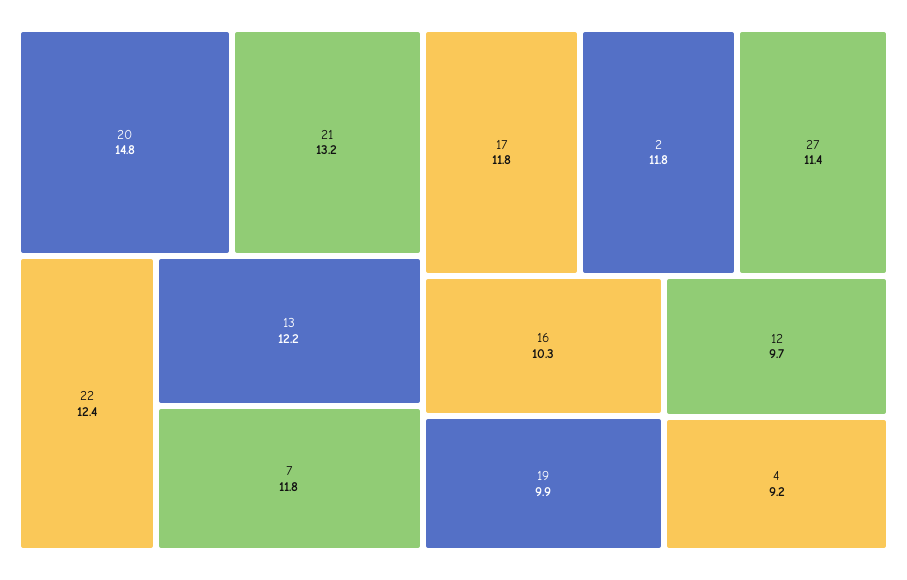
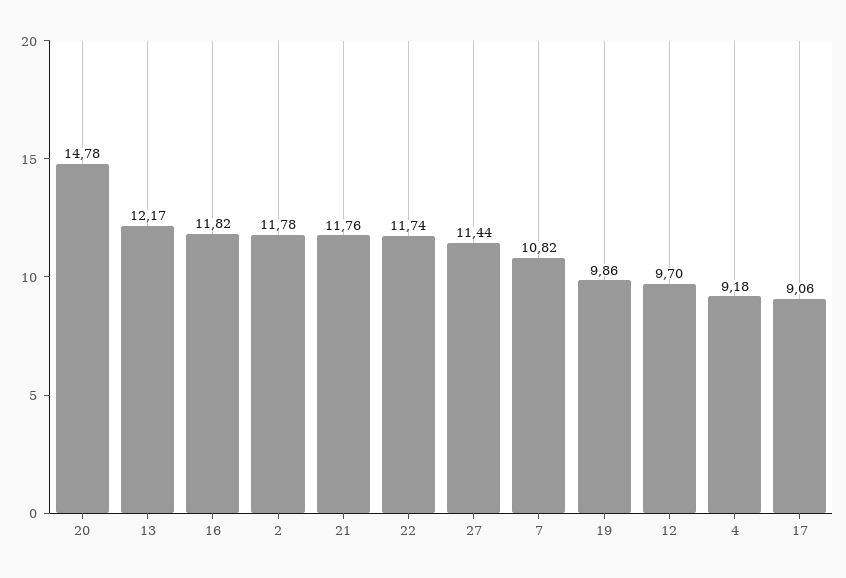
21: 13.2 -> 11.76
22: 12.4 -> 11.74
7: 11.8 -> 10.82
17: 11.8 -> 9.06
16: 10.3 -> 11.82

